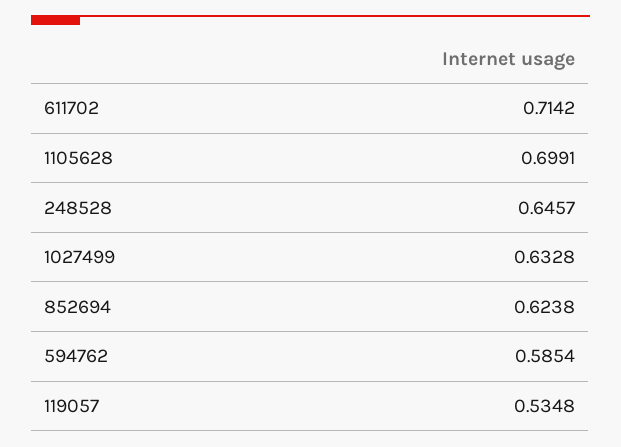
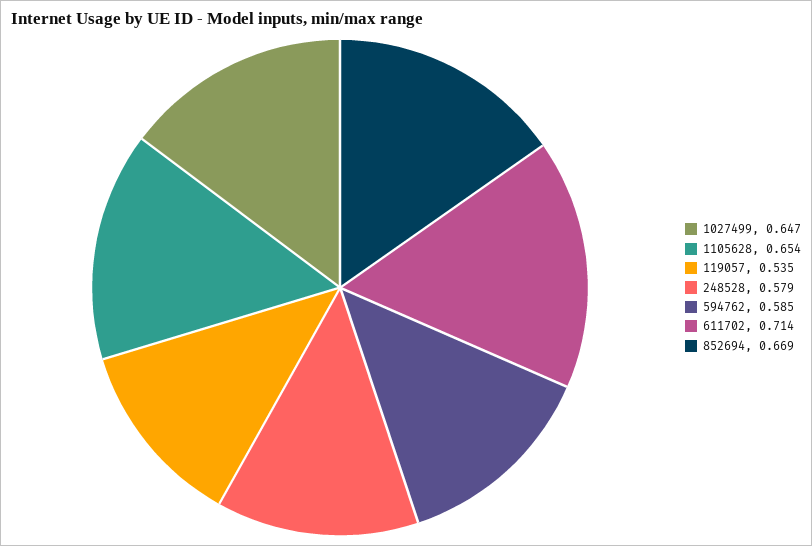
1105628: 0.6991 -> 0.654
248528: 0.6457 -> 0.579
1027499: 0.6328 -> 0.647
852694: 0.6238 -> 0.669

